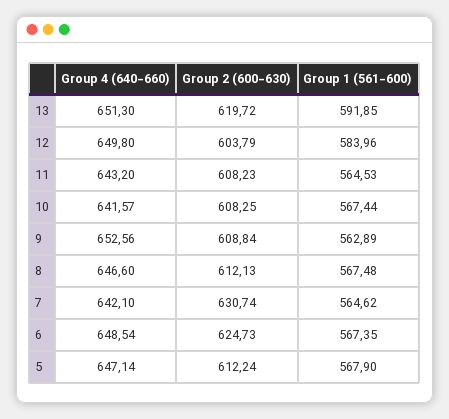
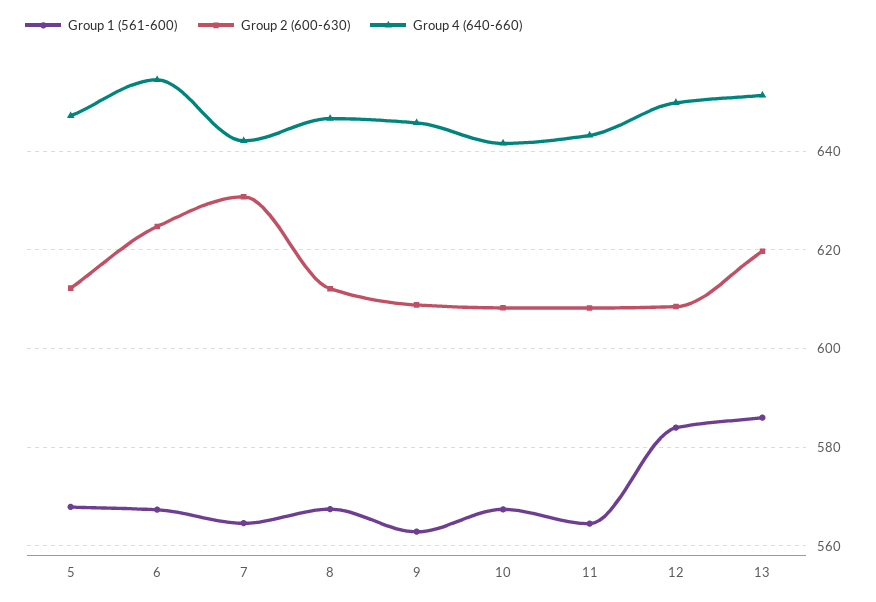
Group 1 (561-600), 13: 591.85 -> 586
Group 2 (600-630), 12: 603.79 -> 608
Group 4 (640-660), 9: 652.56 -> 646
Group 4 (640-660), 6: 648.54 -> 654

